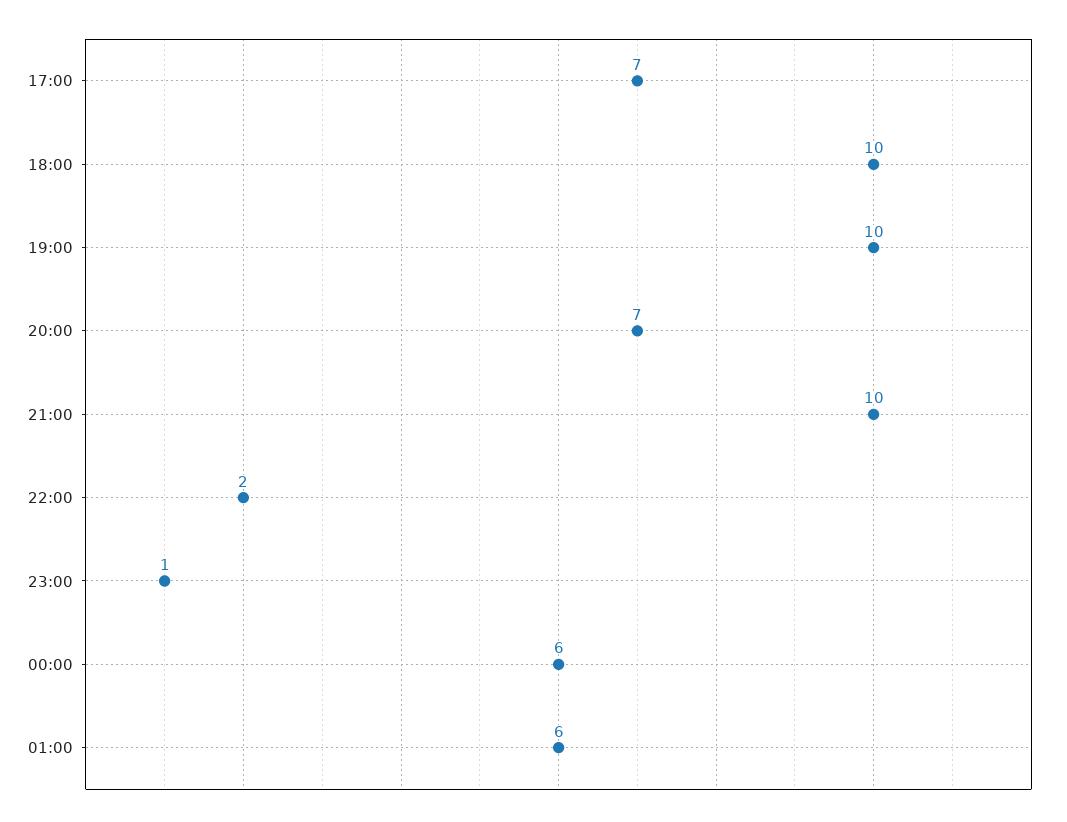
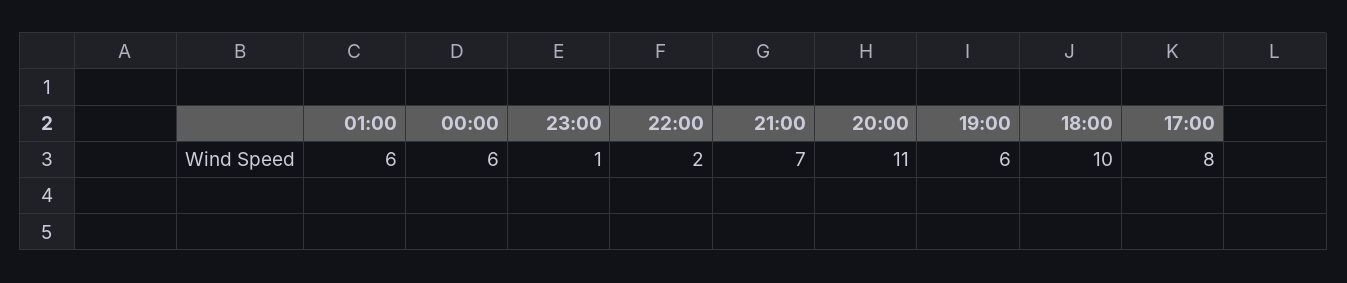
17:00: 7 -> 8
19:00: 10 -> 6
20:00: 7 -> 11
21:00: 10 -> 7

